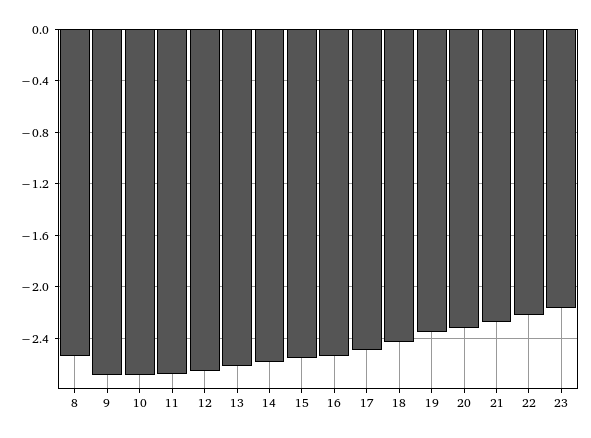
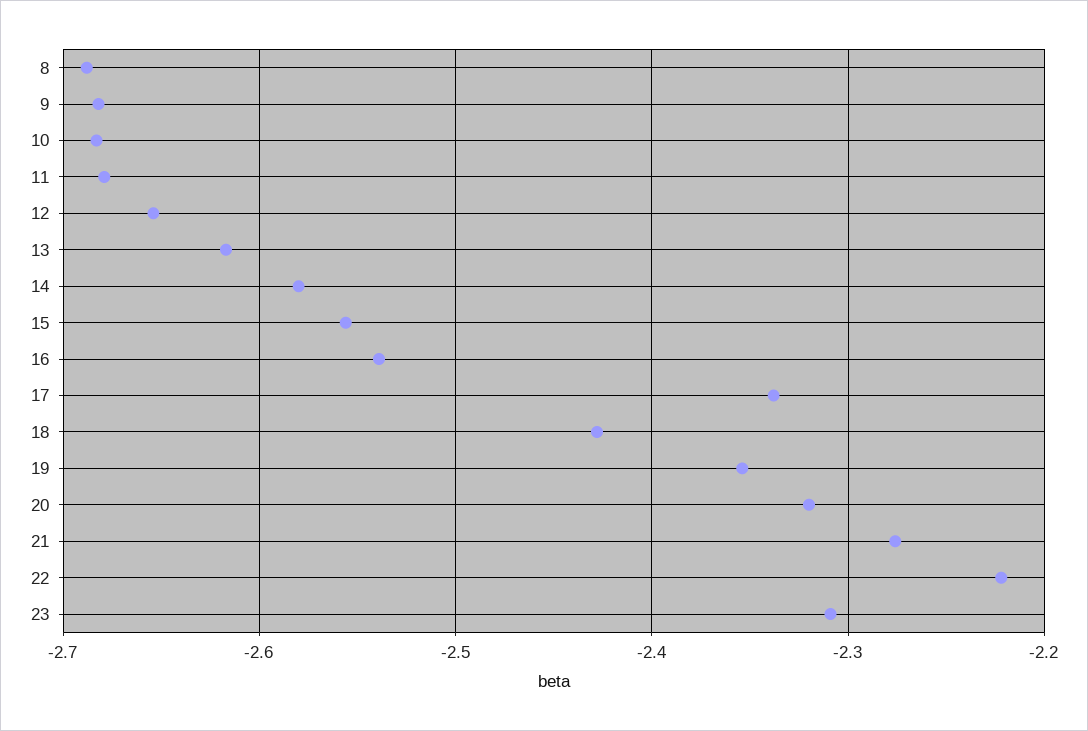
8: -2.55 -> -2.69
17: -2.5 -> -2.34
23: -2.15 -> -2.31

